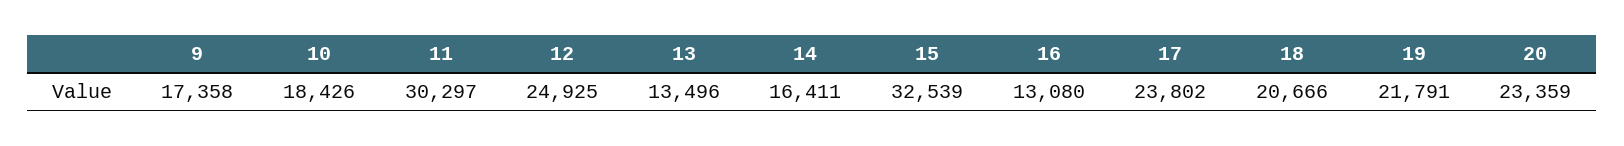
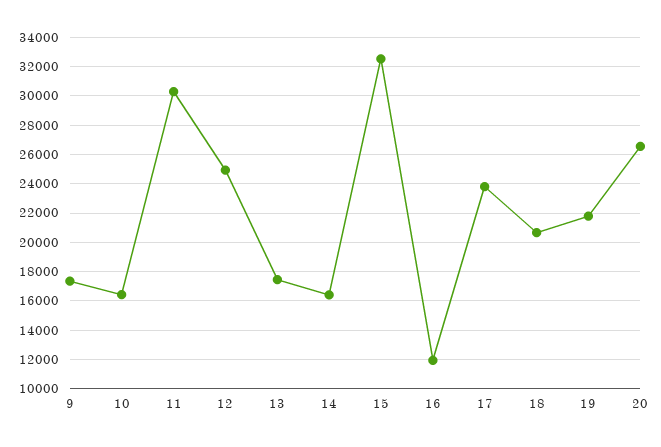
10: 18426 -> 16500
13: 13496 -> 17500
16: 13080 -> 12000
20: 23359 -> 26500

